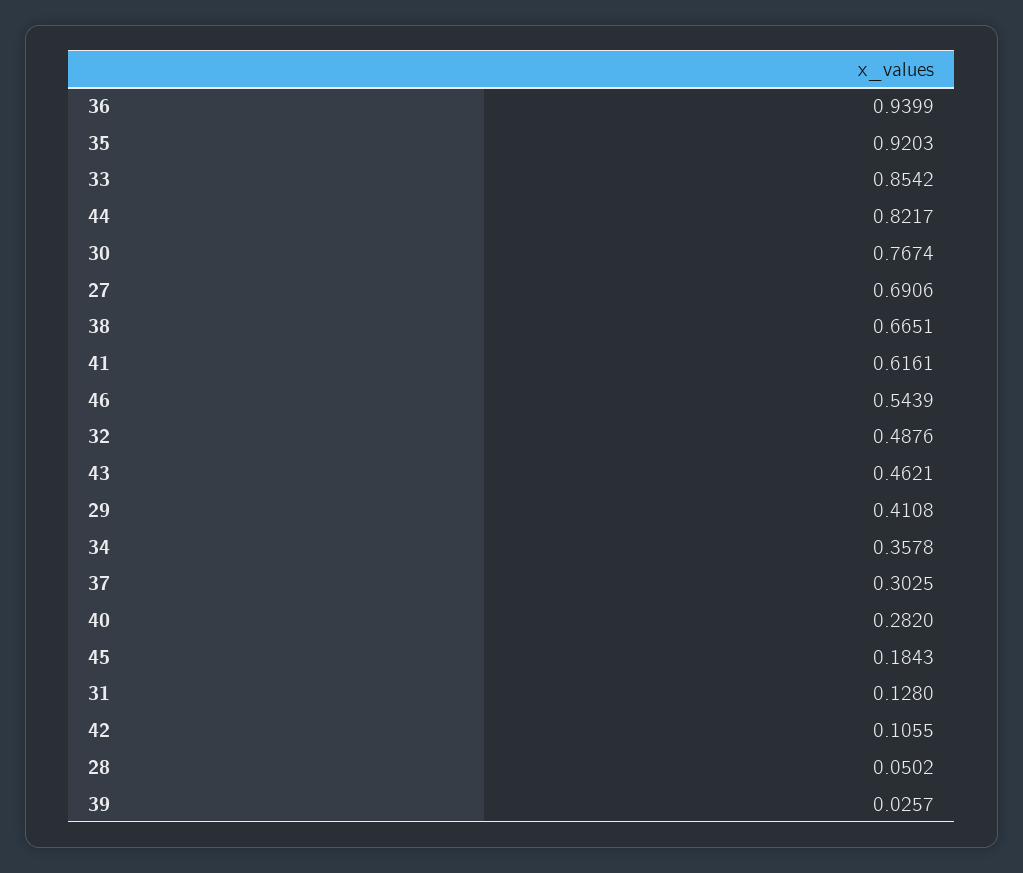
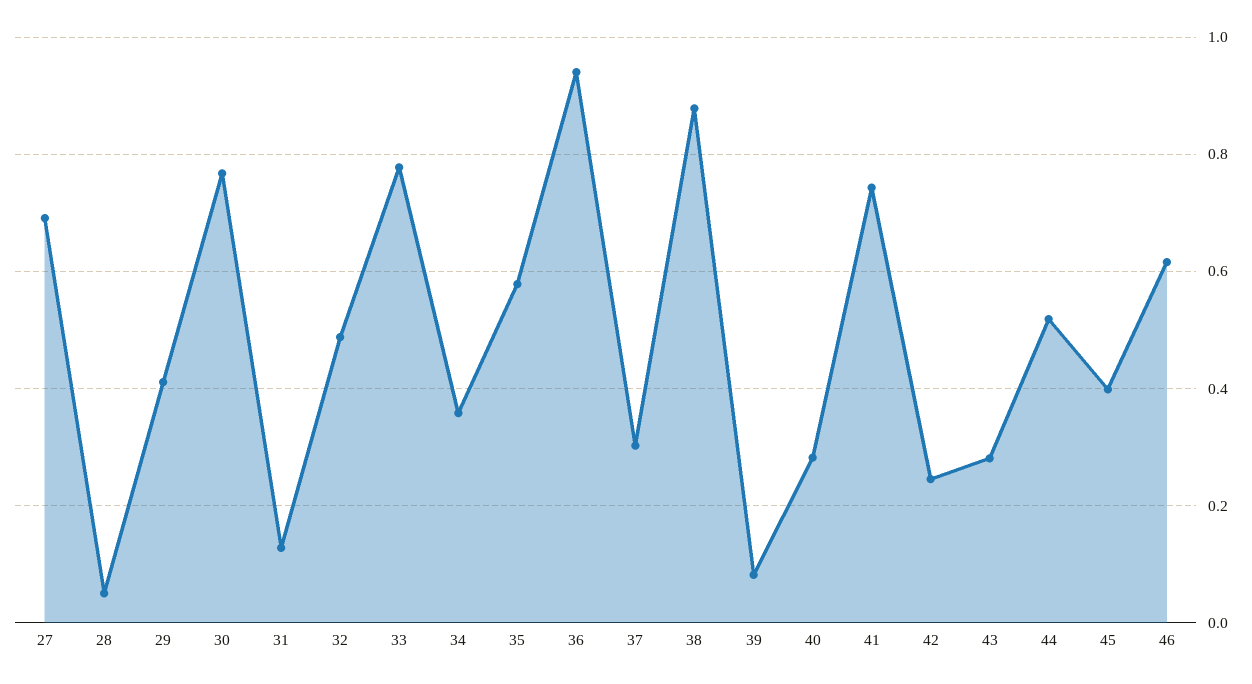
35: 0.9203 -> 0.58
33: 0.8542 -> 0.78
44: 0.8217 -> 0.52
38: 0.6651 -> 0.88
41: 0.6161 -> 0.74
46: 0.5439 -> 0.62
43: 0.4621 -> 0.28
45: 0.1843 -> 0.4
42: 0.1055 -> 0.24
39: 0.0257 -> 0.08

